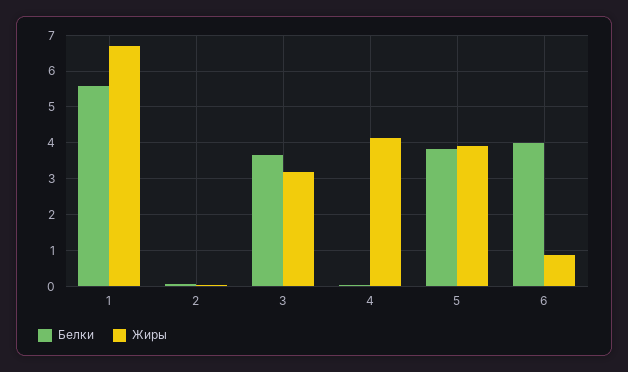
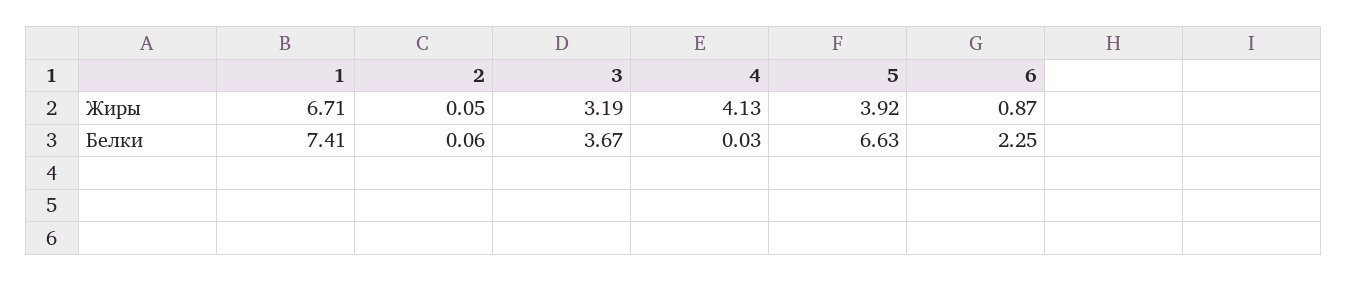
Белки, 1: 5.6 -> 7.41
Белки, 5: 3.8 -> 6.63
Белки, 6: 4 -> 2.25

